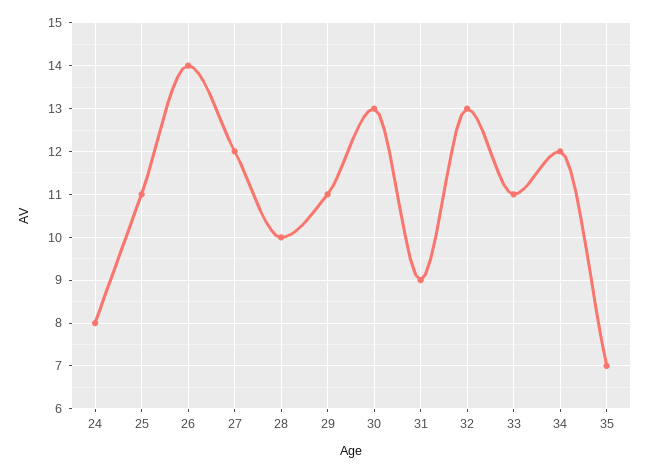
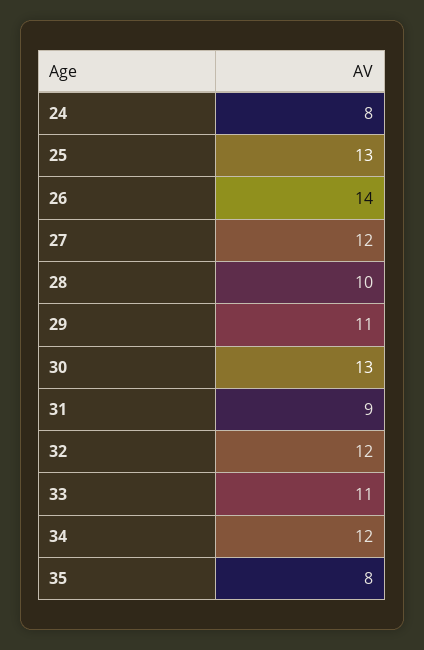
25: 11 -> 13
32: 13 -> 12
35: 7 -> 8

